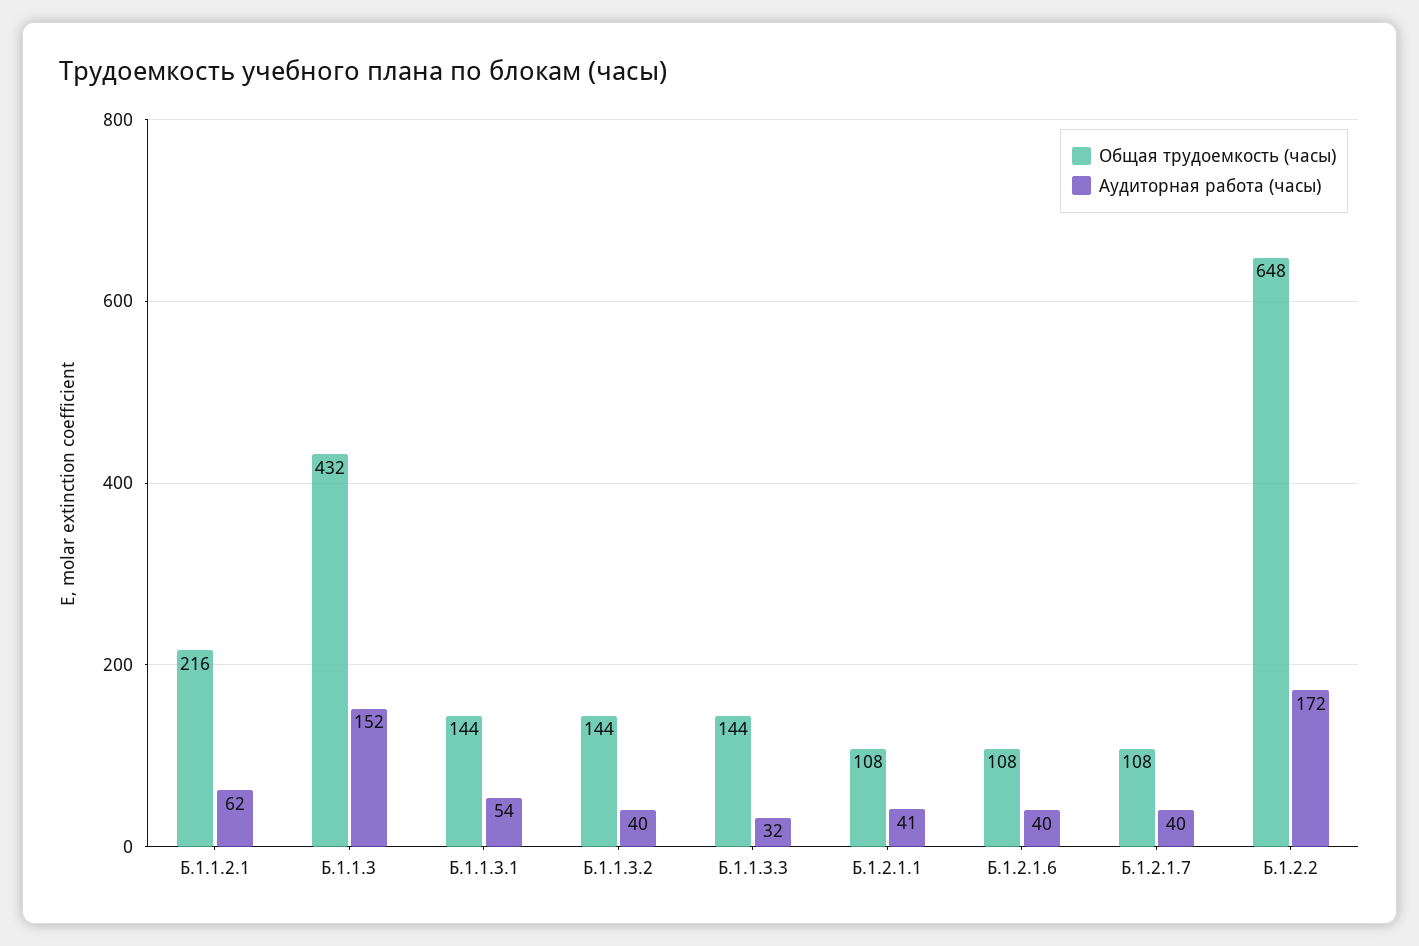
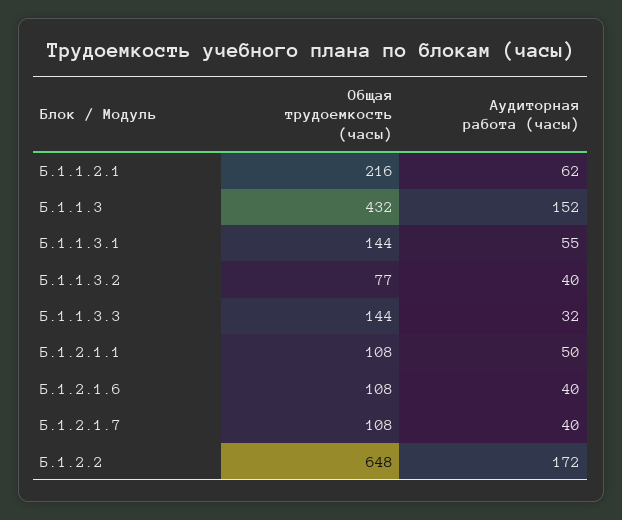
Аудиторная работа (часы), Б.1.1.3.1: 54 -> 55
Общая трудоемкость (часы), Б.1.1.3.2: 144 -> 77
Аудиторная работа (часы), Б.1.2.1.1: 41 -> 50

